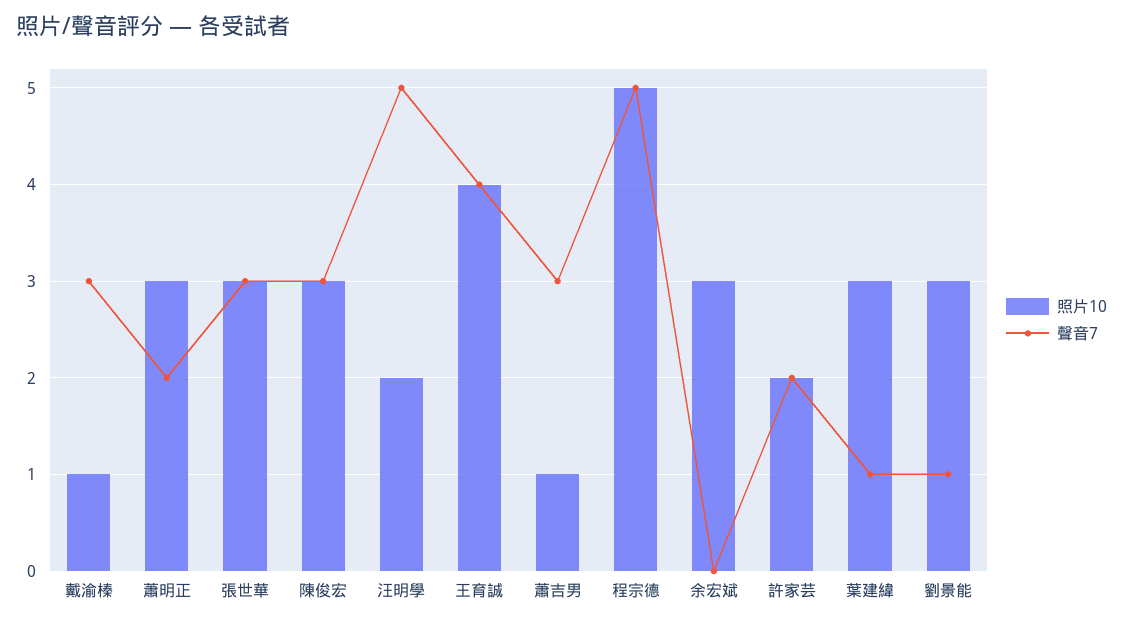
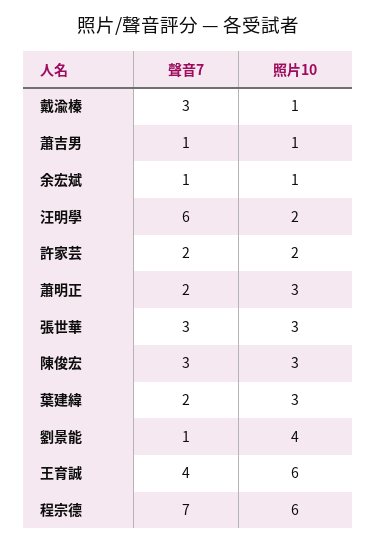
聲音7, 汪明學: 5 -> 6
照片10, 王育誠: 4 -> 6
聲音7, 蕭吉男: 3 -> 1
照片10, 程宗德: 5 -> 6
聲音7, 程宗德: 5 -> 7
照片10, 余宏斌: 3 -> 1
聲音7, 余宏斌: 0 -> 1
聲音7, 葉建緯: 1 -> 2
照片10, 劉景能: 3 -> 4

